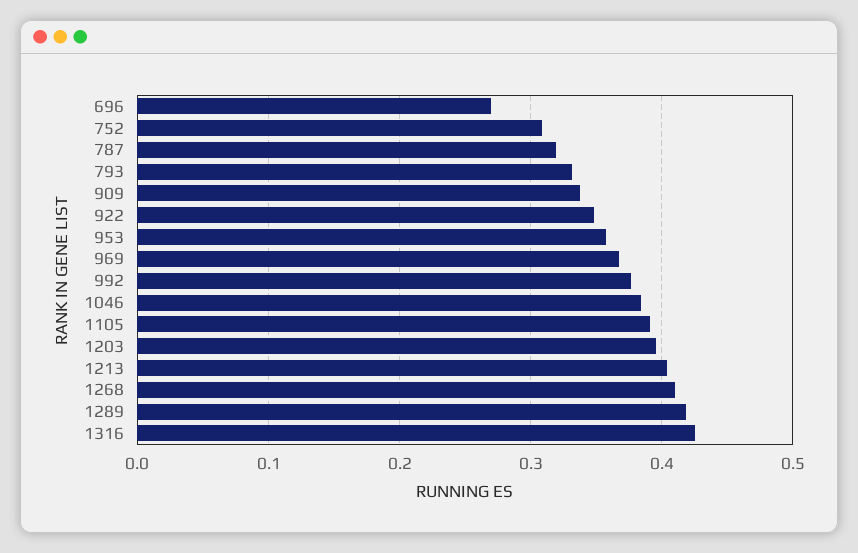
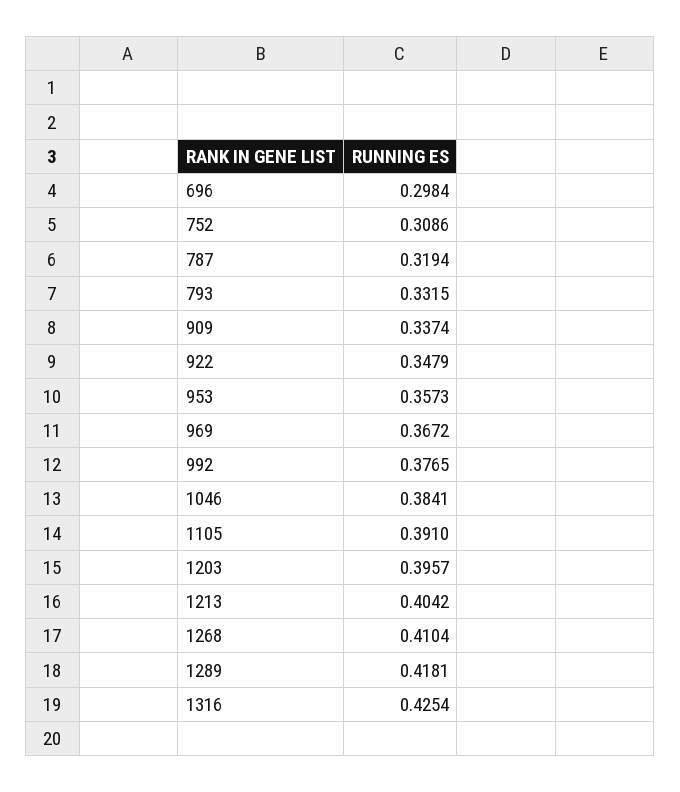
696: 0.27 -> 0.2984

